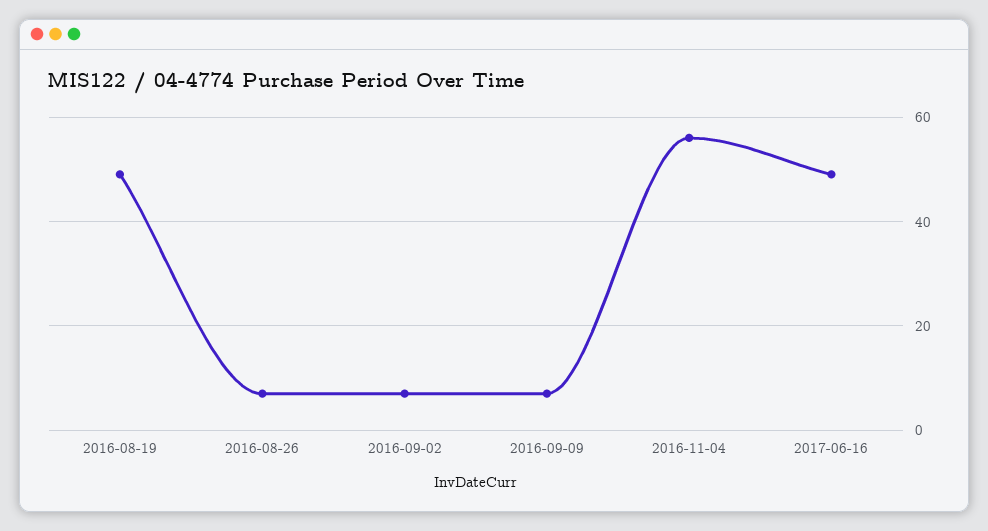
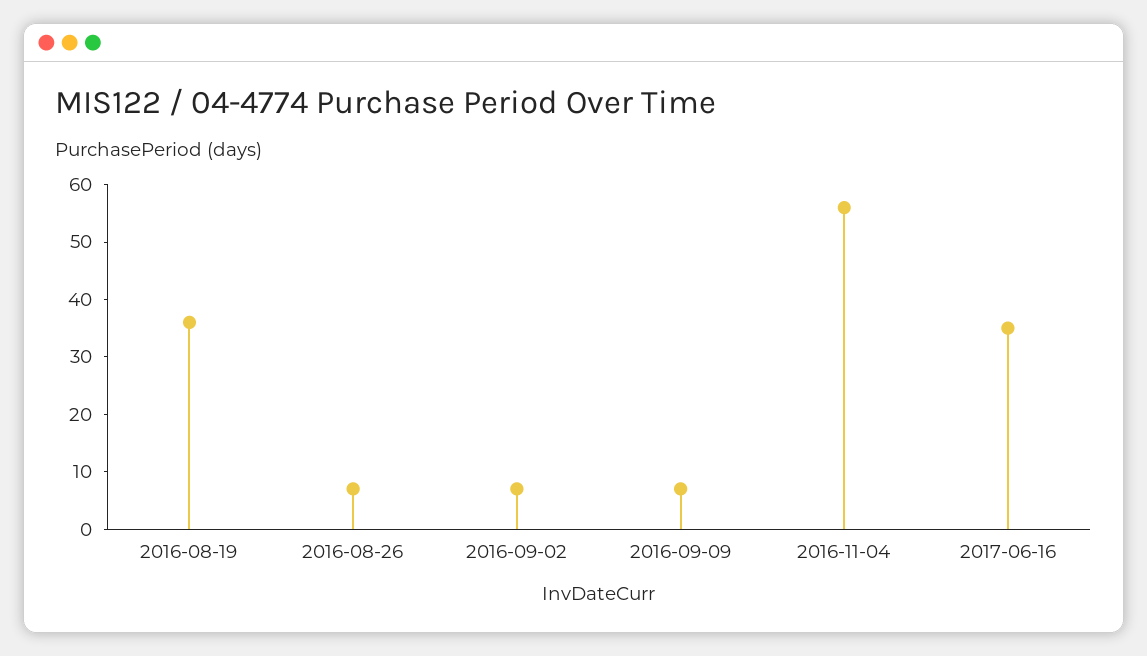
2016-08-19: 50 -> 35
2017-06-16: 50 -> 35

